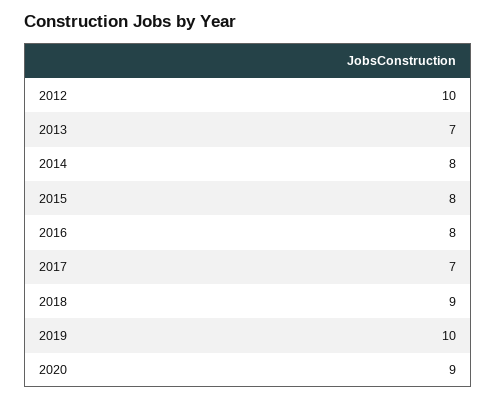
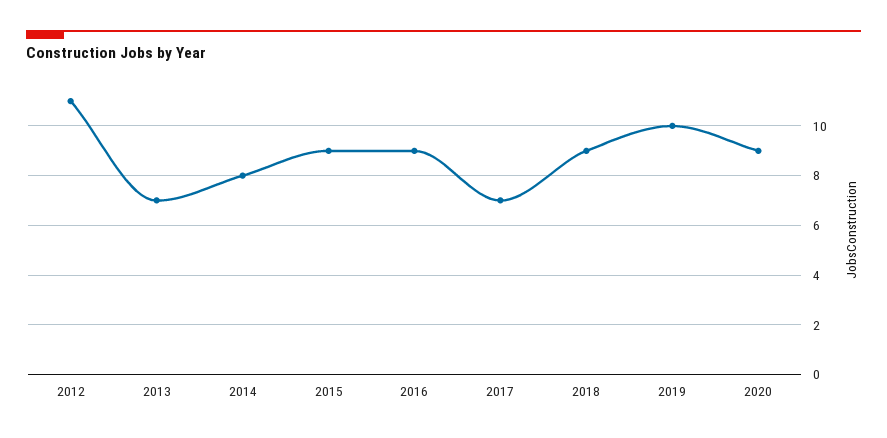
2012: 10 -> 11
2015: 8 -> 9
2016: 8 -> 9

